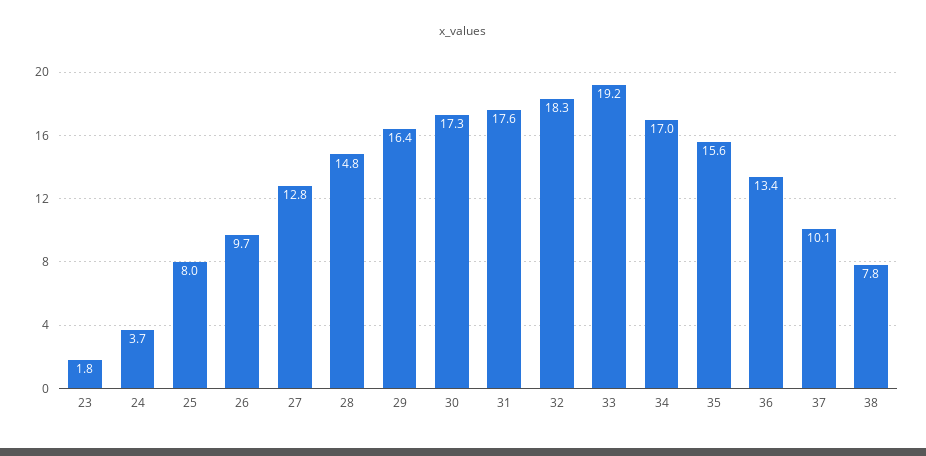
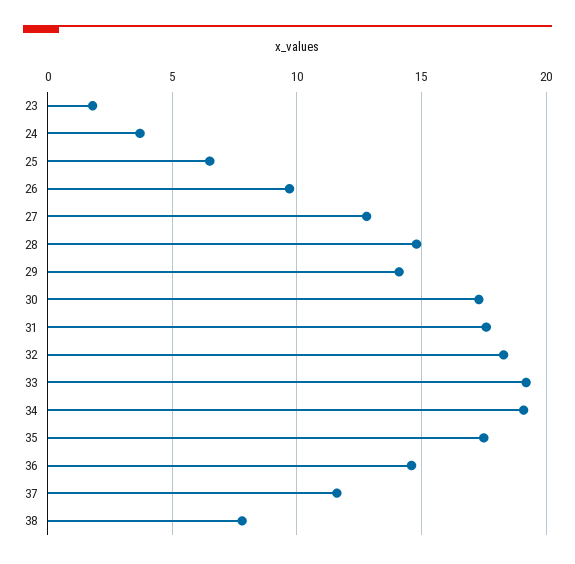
25: 8 -> 6.5
29: 16.4 -> 14
34: 17 -> 19
35: 15.6 -> 17.5
36: 13.4 -> 14.5
37: 10.1 -> 11.5

